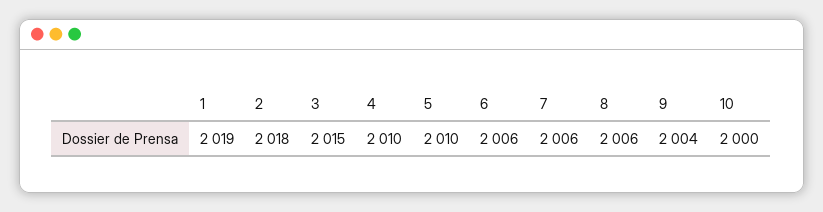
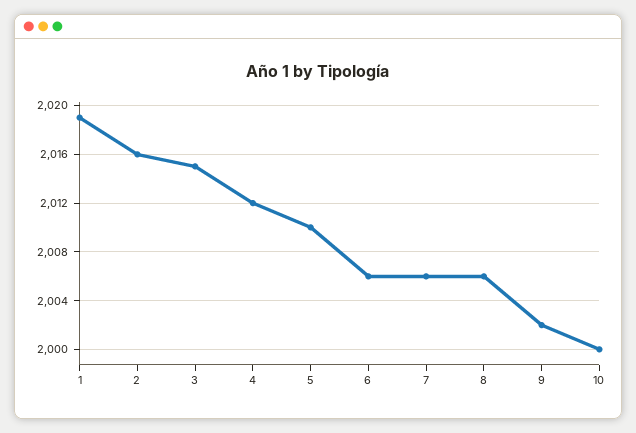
2: 2018 -> 2016
4: 2010 -> 2012
9: 2004 -> 2002

